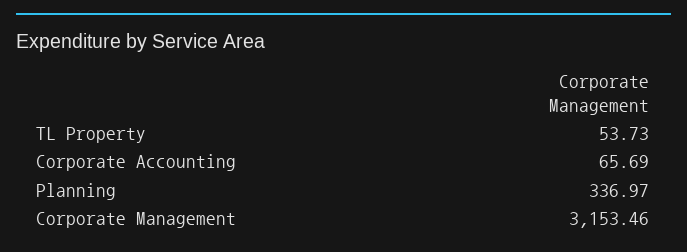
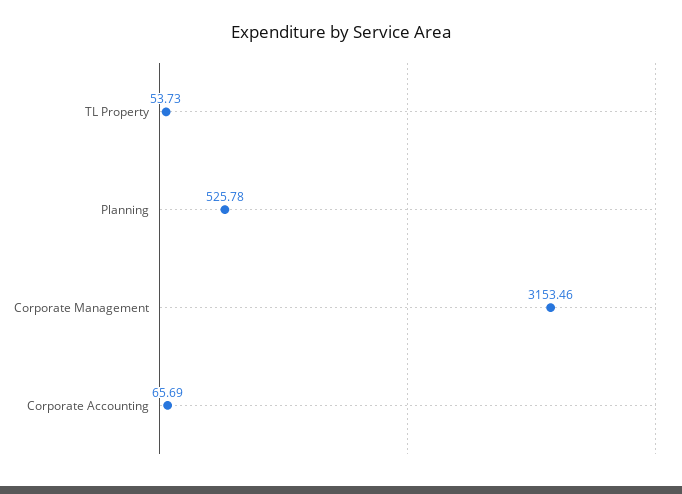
Planning: 336.97 -> 525.78

